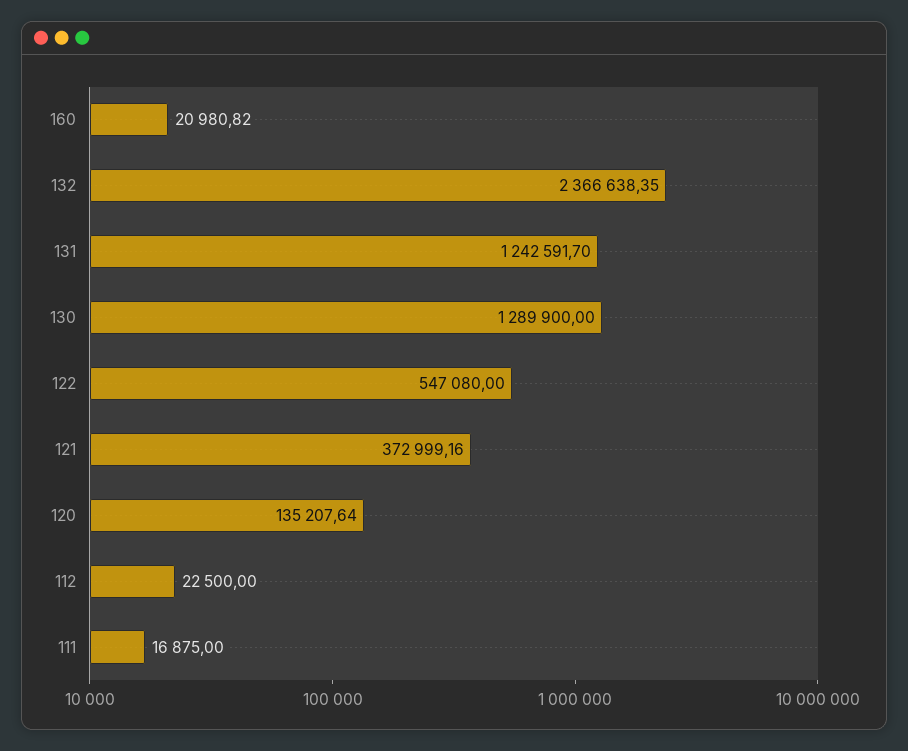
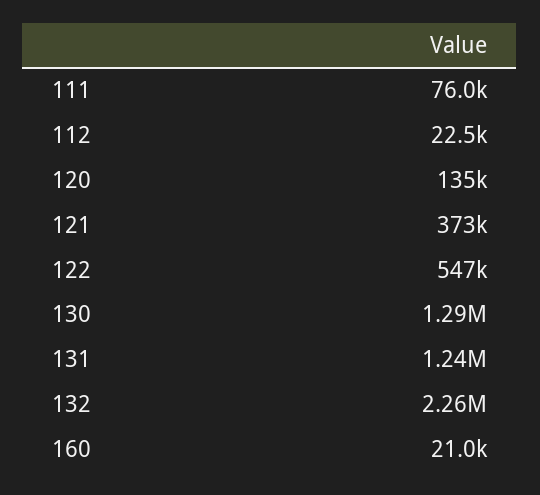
132: 2366638.35 -> 2260000
111: 16875 -> 76000

